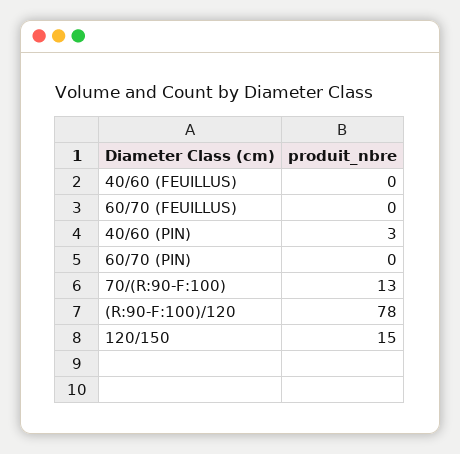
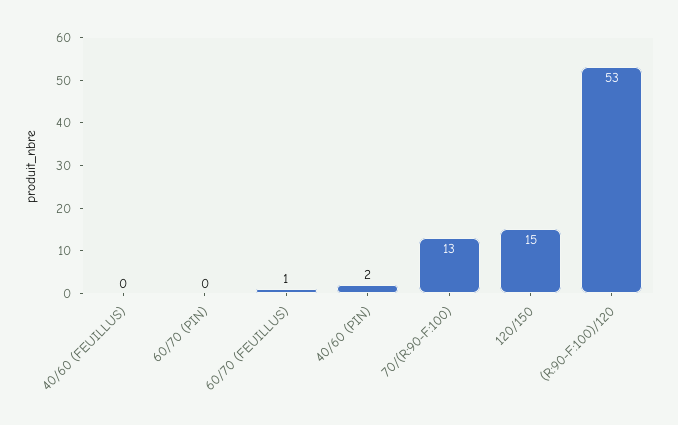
60/70 (FEUILLUS): 0 -> 1
40/60 (PIN): 3 -> 2
(R:90-F:100)/120: 78 -> 53

